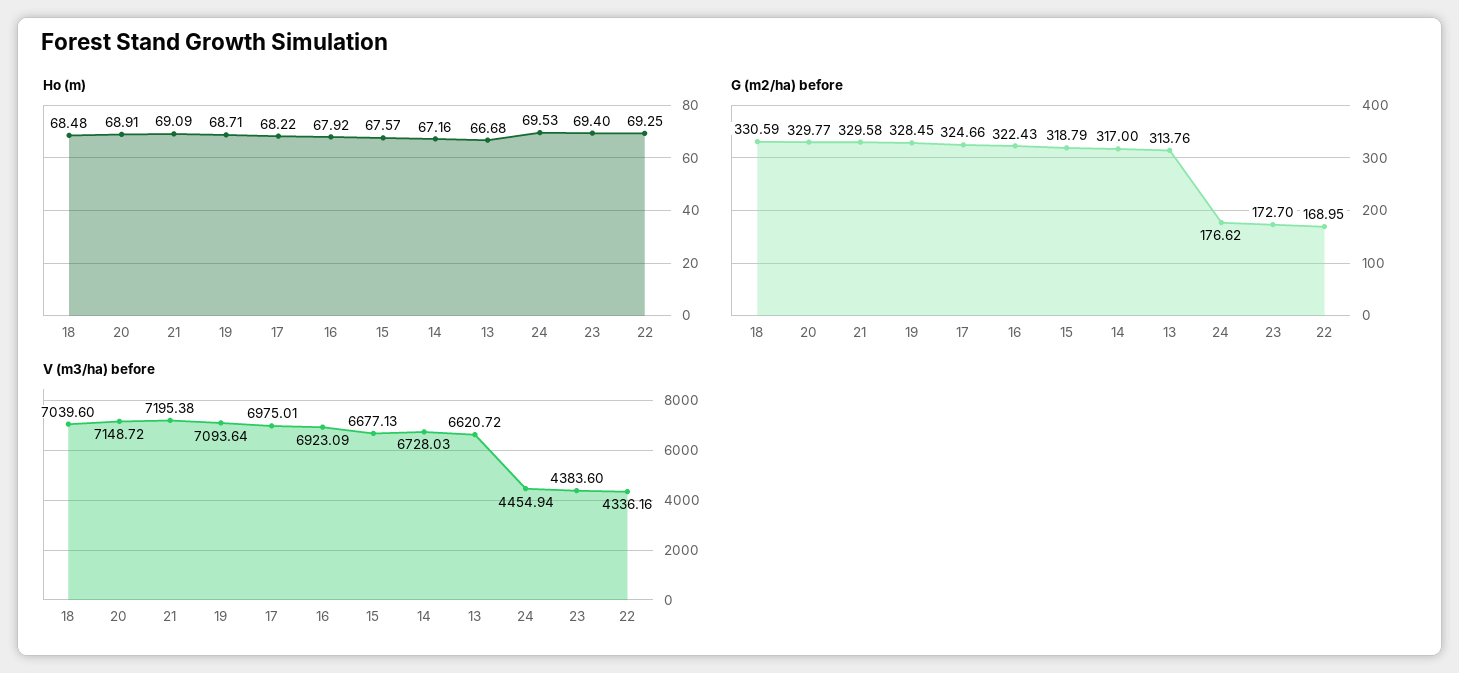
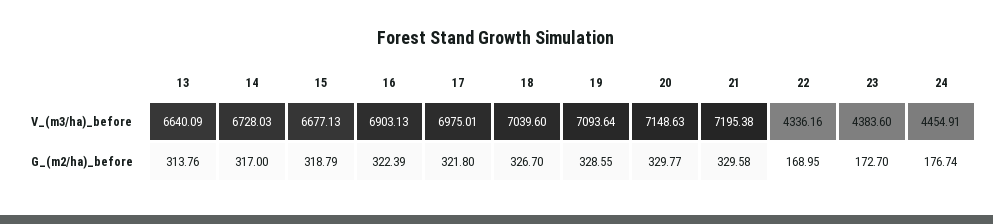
Ho (m), 18: 68.48 -> none
Ho (m), 20: 68.91 -> none
Ho (m), 21: 69.09 -> none
Ho (m), 19: 68.71 -> none
Ho (m), 17: 68.22 -> none
Ho (m), 16: 67.92 -> none
Ho (m), 15: 67.57 -> none
Ho (m), 14: 67.16 -> none
Ho (m), 13: 66.68 -> none
Ho (m), 24: 69.53 -> none
Ho (m), 23: 69.4 -> none
Ho (m), 22: 69.25 -> none
G (m2/ha) before, 18: 330.59 -> 326.7
G (m2/ha) before, 19: 328.45 -> 328.55
G (m2/ha) before, 17: 324.66 -> 321.8
G (m2/ha) before, 16: 322.43 -> 322.39
G (m2/ha) before, 24: 176.62 -> 176.74
V (m3/ha) before, 20: 7148.72 -> 7148.63
V (m3/ha) before, 16: 6923.09 -> 6903.13
V (m3/ha) before, 13: 6620.72 -> 6640.09
V (m3/ha) before, 24: 4454.94 -> 4454.91

